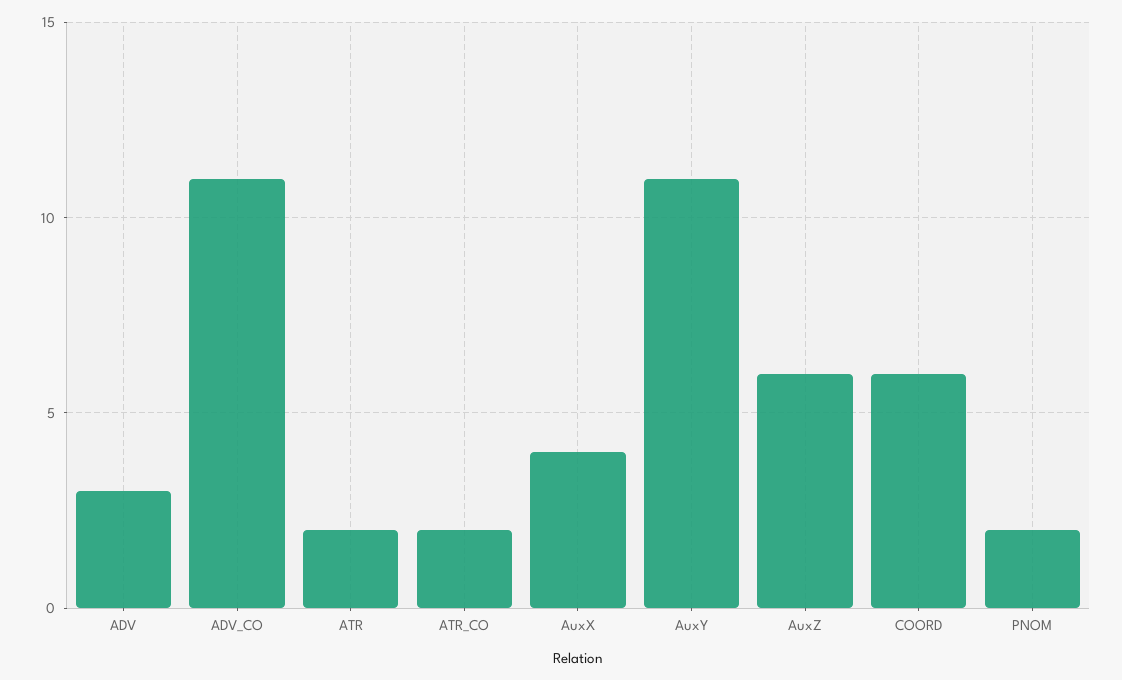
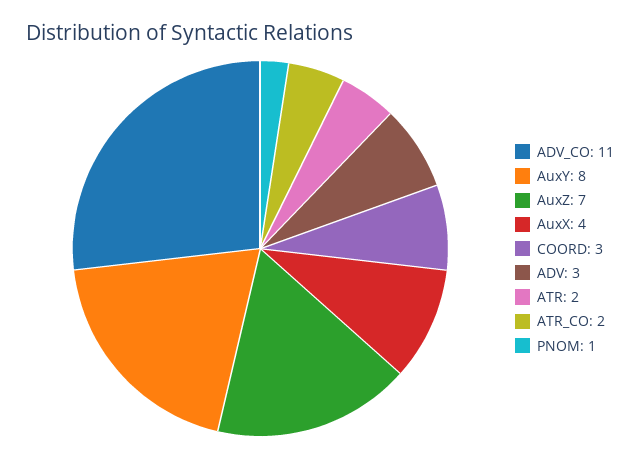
AuxY: 11 -> 8
AuxZ: 6 -> 7
COORD: 6 -> 3
PNOM: 2 -> 1

